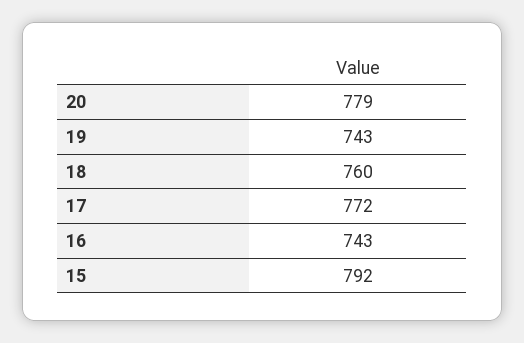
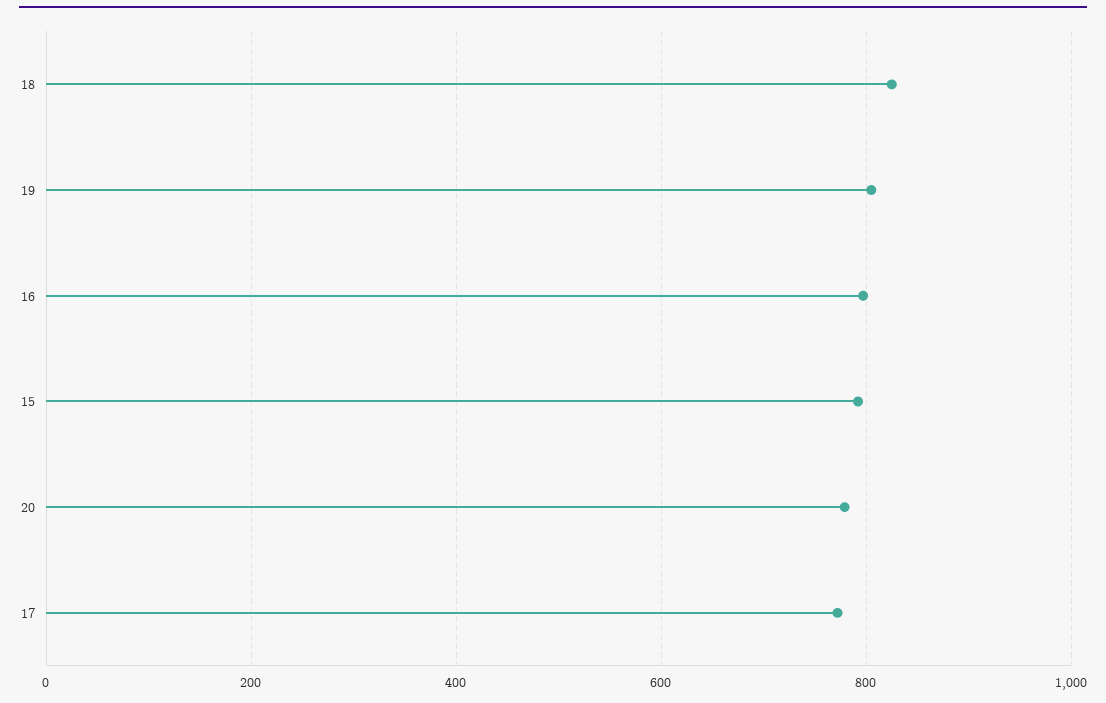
19: 743 -> 800
18: 760 -> 820
16: 743 -> 800

